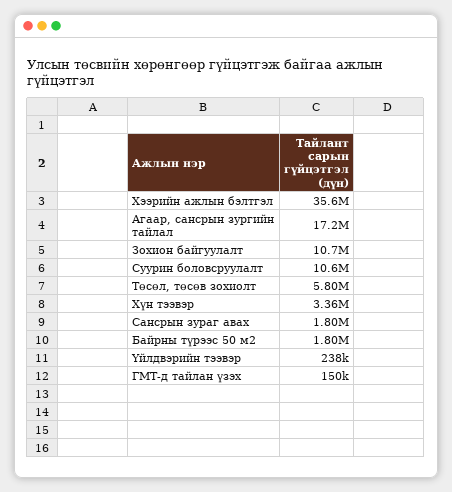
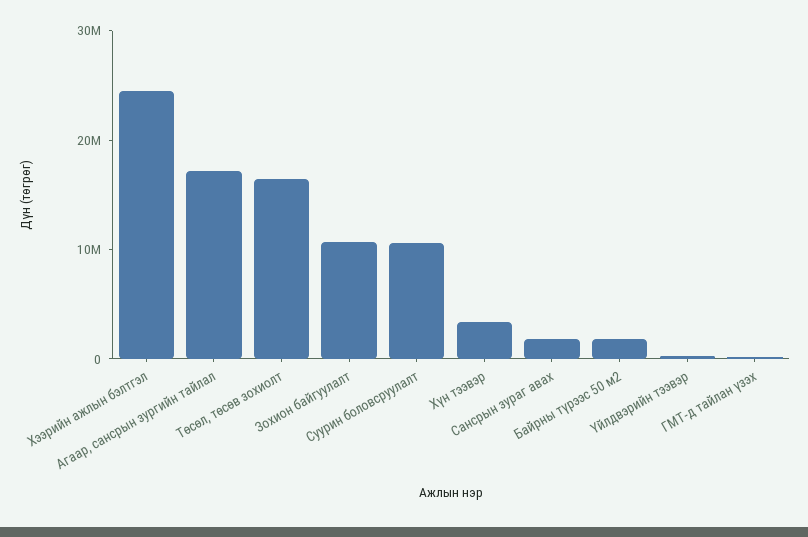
Хээрийн ажлын бэлтгэл: 35600000 -> 24000000
Төсөл, төсөв зохиолт: 5800000 -> 16000000

